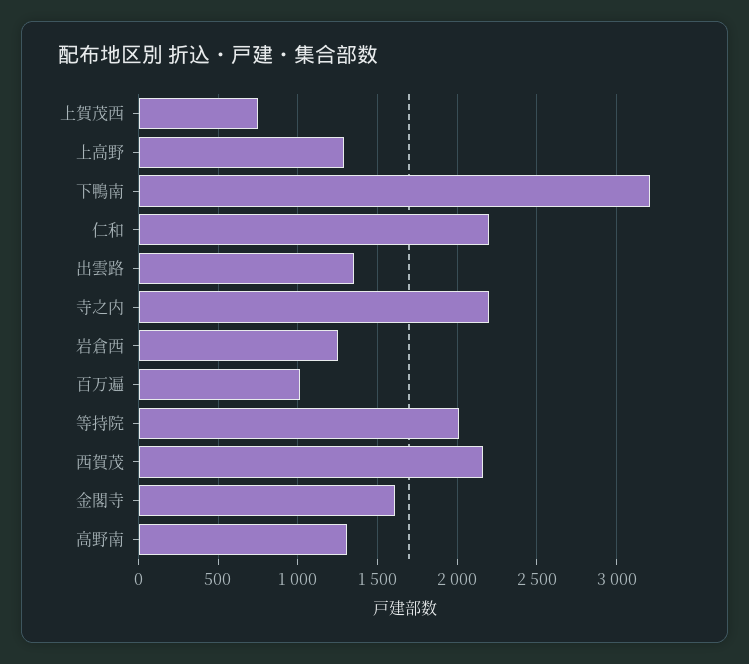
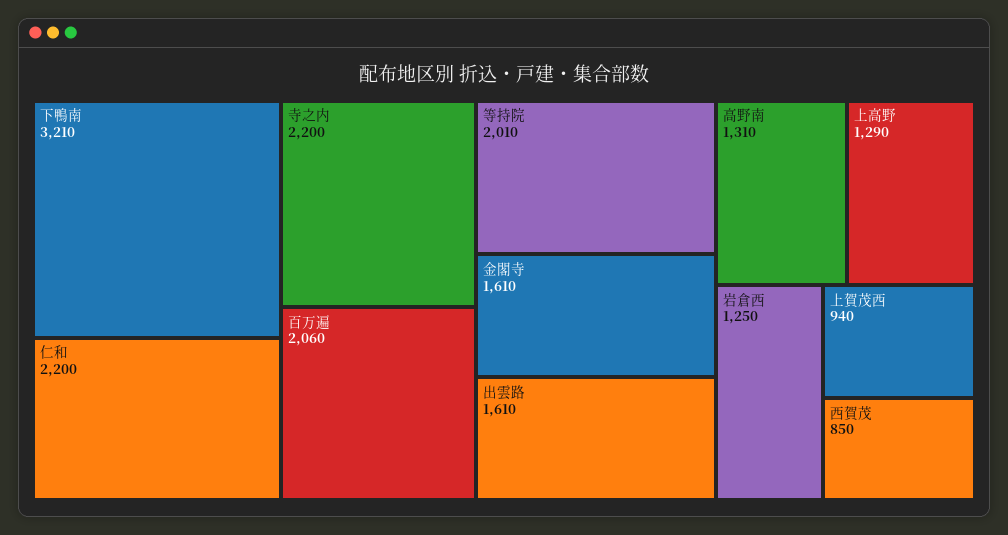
上賀茂西: 750 -> 940
出雲路: 1350 -> 1610
百万遍: 1000 -> 2060
西賀茂: 2150 -> 850

